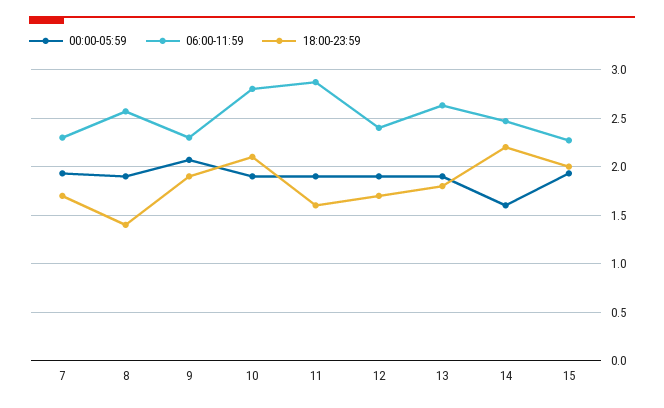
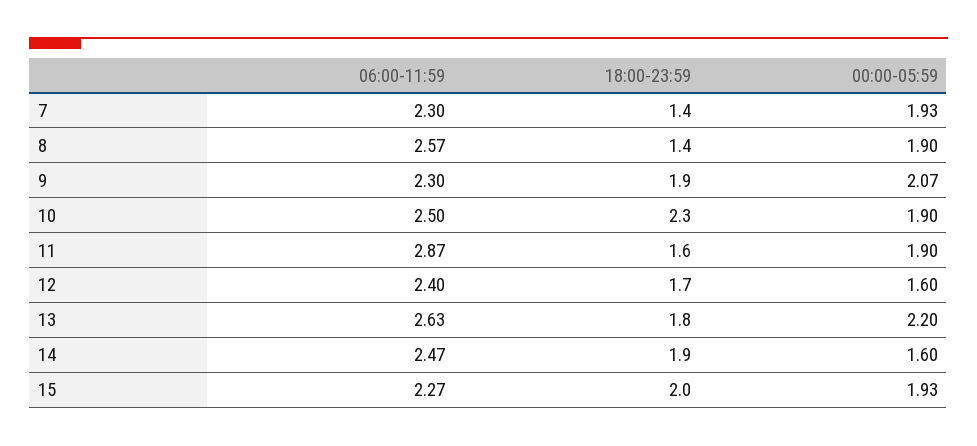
18:00-23:59, 7: 1.7 -> 1.4
06:00-11:59, 10: 2.8 -> 2.5
18:00-23:59, 10: 2.1 -> 2.3
00:00-05:59, 12: 1.9 -> 1.6
00:00-05:59, 13: 1.9 -> 2.2
18:00-23:59, 14: 2.2 -> 1.9

